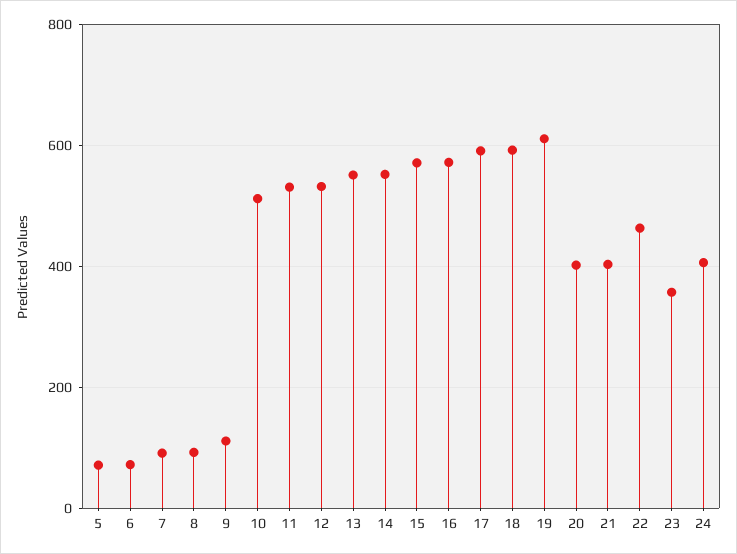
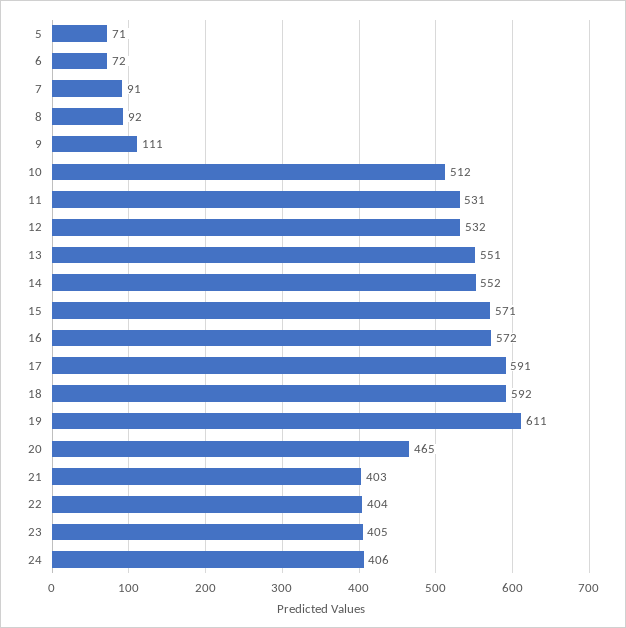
20: 400 -> 465
22: 460 -> 404
23: 360 -> 405

